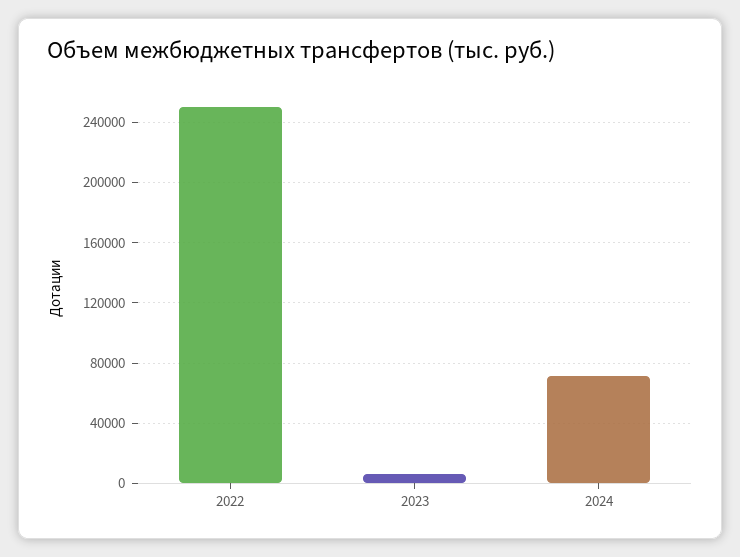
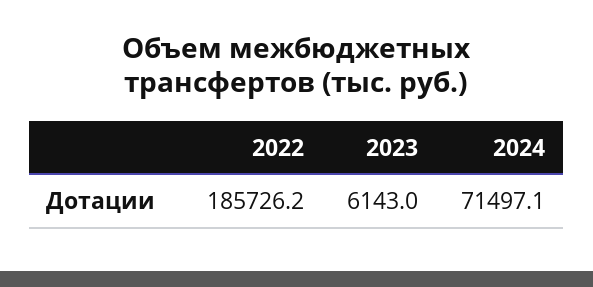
2022: 250000 -> 185726.2

